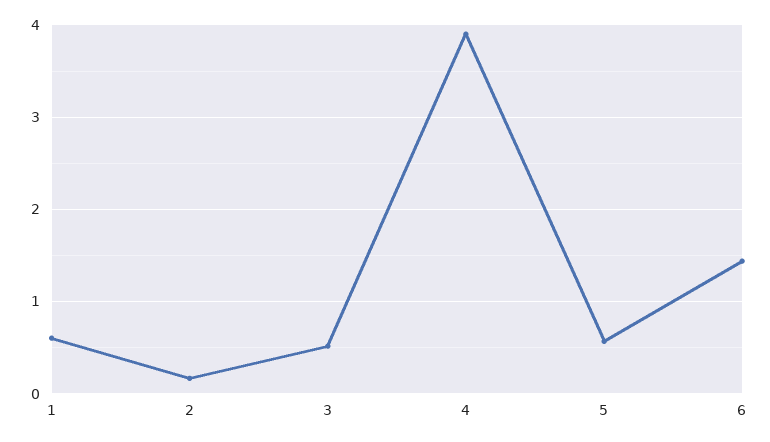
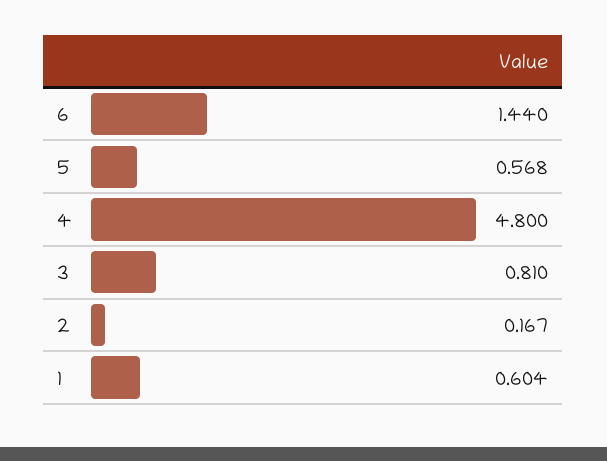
3: 0.5 -> 0.81
4: 3.9 -> 4.8

